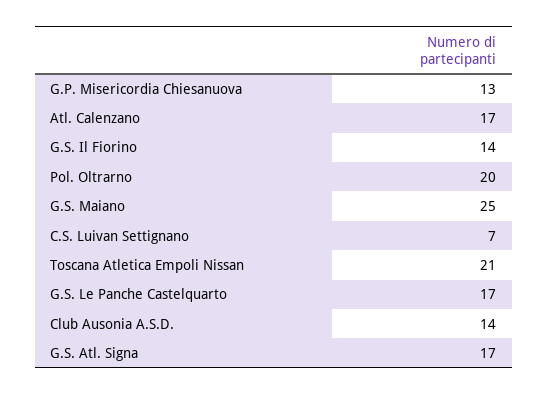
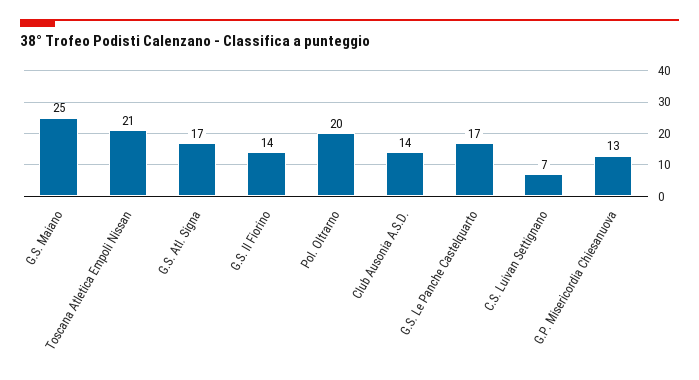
Atl. Calenzano: 17 -> none

